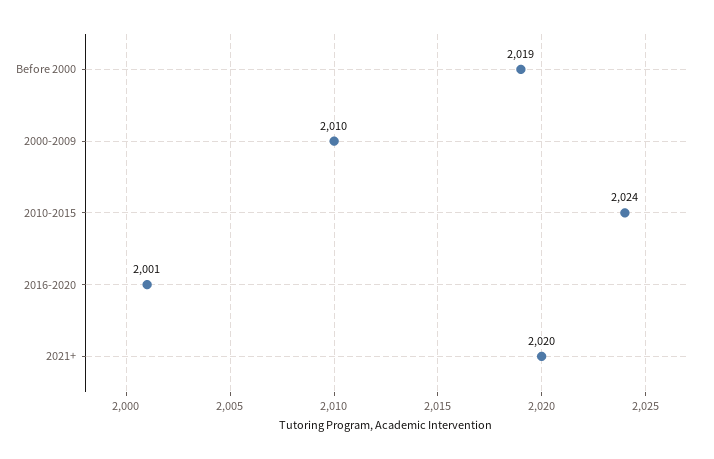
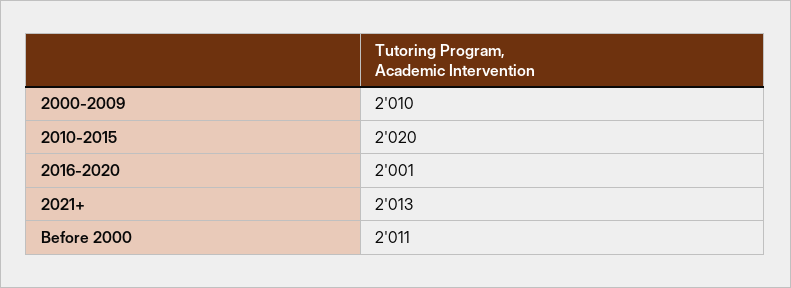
Before 2000: 2019 -> 2011
2010-2015: 2024 -> 2020
2021+: 2020 -> 2013

